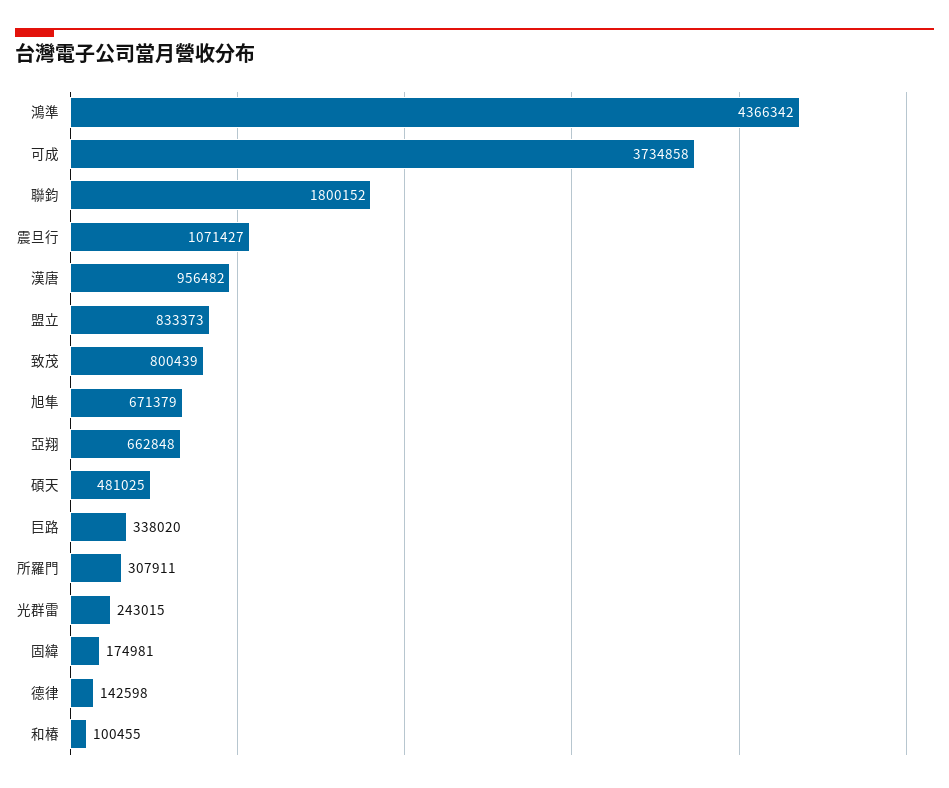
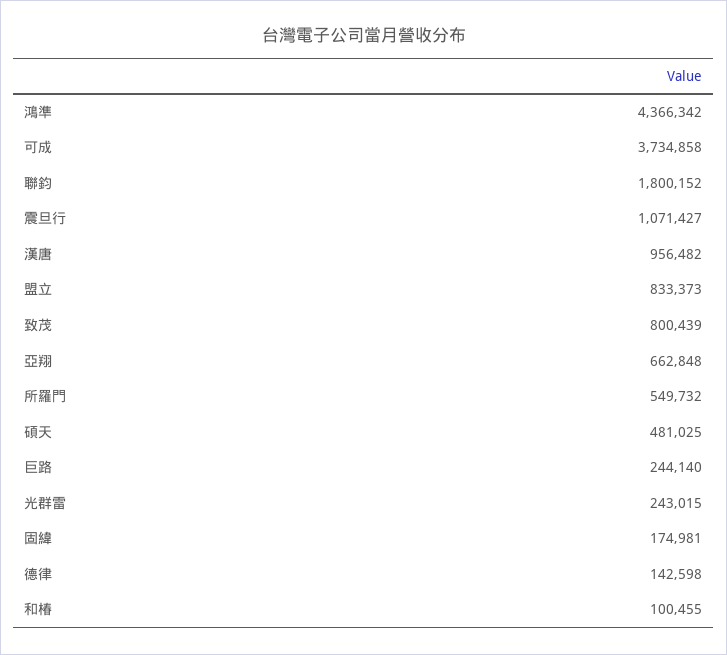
旭隼: 671379 -> none
巨路: 338020 -> 244140
所羅門: 307911 -> 549732

